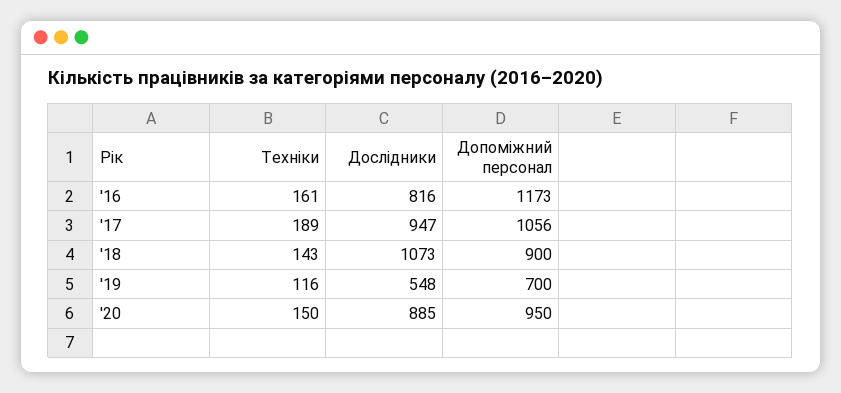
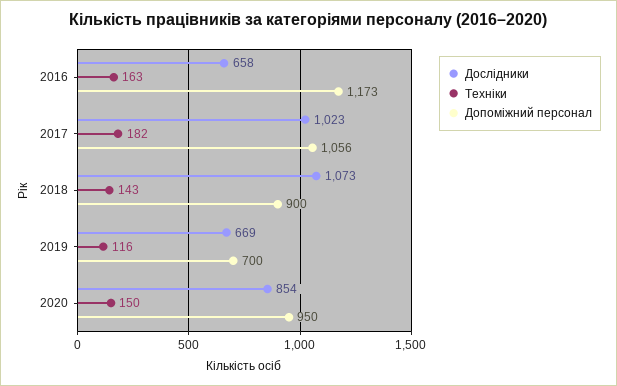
Техніки, '16: 161 -> 163
Дослідники, '16: 816 -> 658
Техніки, '17: 189 -> 182
Дослідники, '17: 947 -> 1023
Дослідники, '19: 548 -> 669
Дослідники, '20: 885 -> 854

